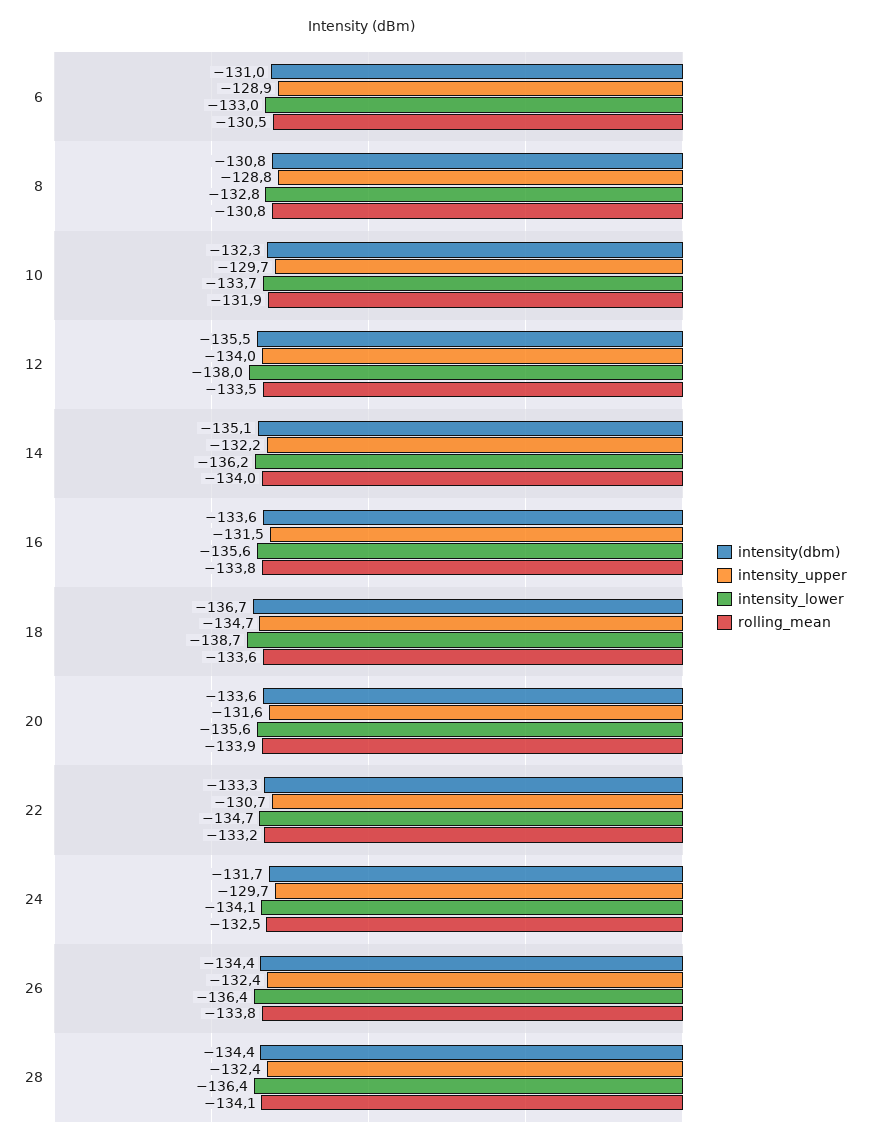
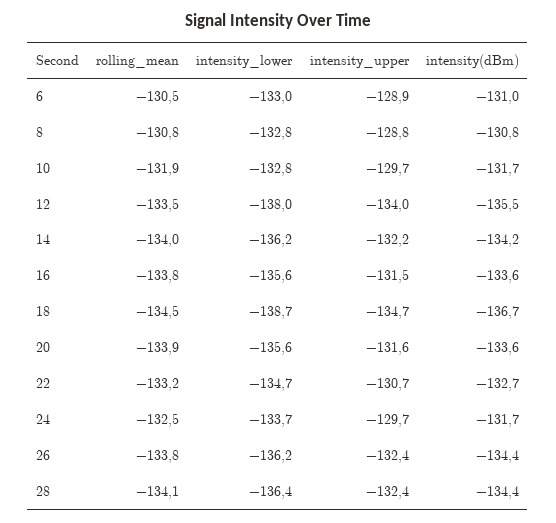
intensity(dbm), 10: -132.3 -> -131.7
intensity_lower, 10: -133.7 -> -132.8
intensity(dbm), 14: -135.1 -> -134.2
rolling_mean, 18: -133.6 -> -134.5
intensity(dbm), 22: -133.3 -> -132.7
intensity_lower, 24: -134.1 -> -133.7
intensity_lower, 26: -136.4 -> -136.2

